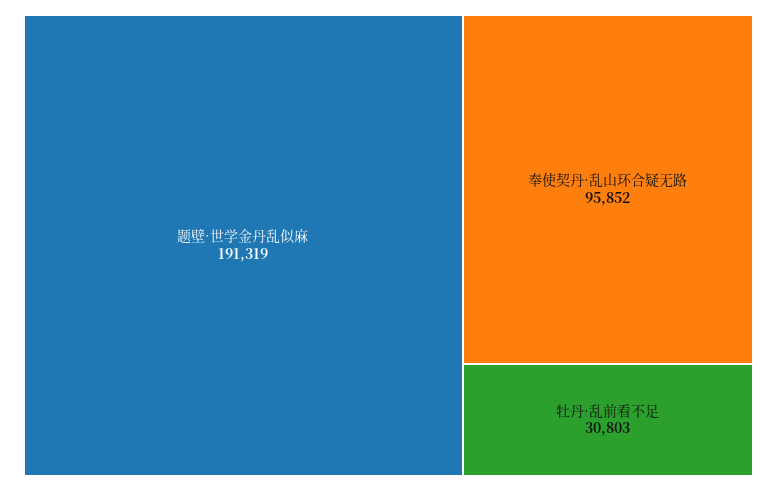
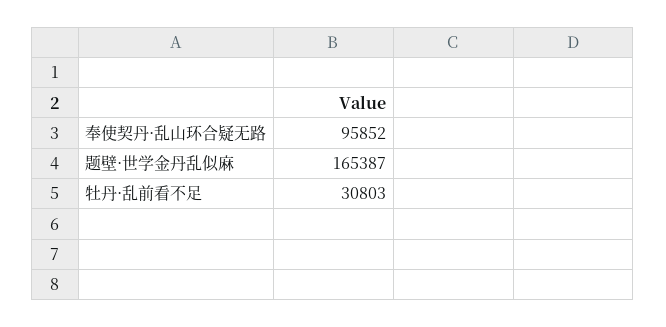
题壁·世学金丹乱似麻: 191319 -> 165387

